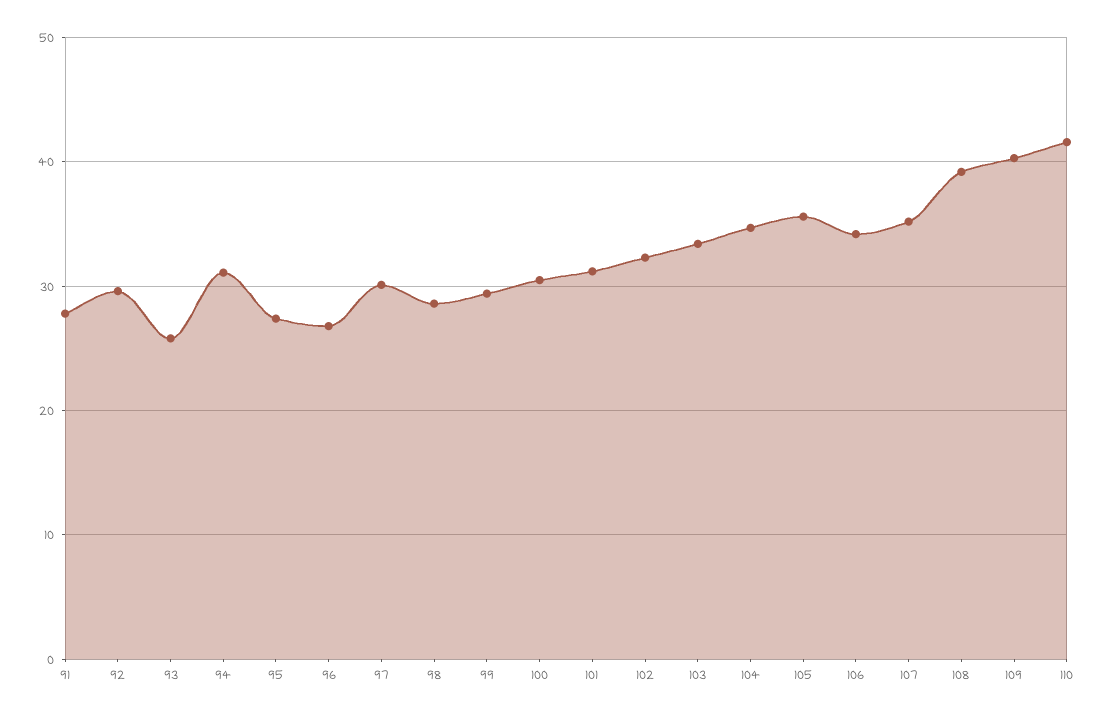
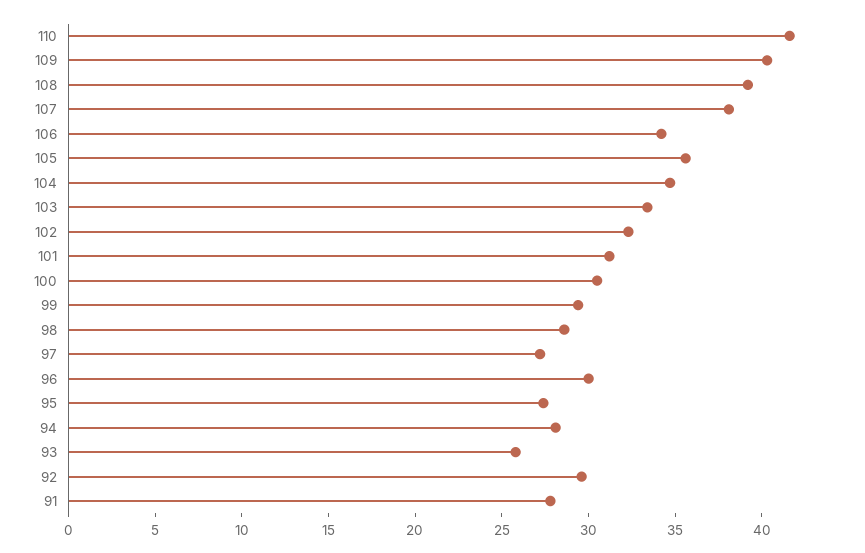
94: 31 -> 28
96: 27 -> 30
97: 30 -> 27
107: 35 -> 38

